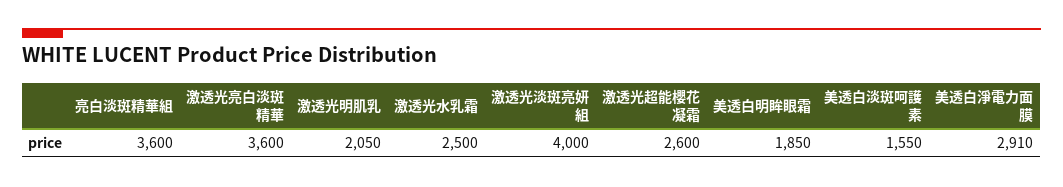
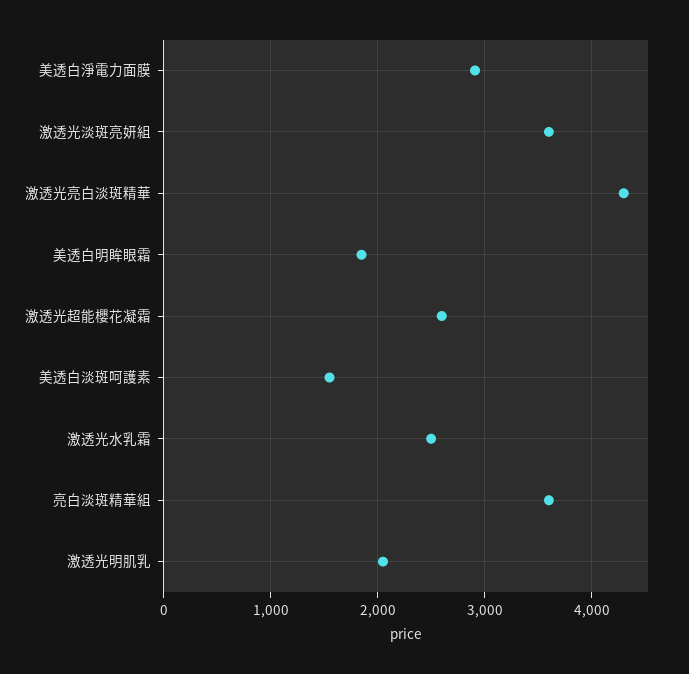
激透光亮白淡斑精華: 3600 -> 4300
激透光淡斑亮妍組: 4000 -> 3600

